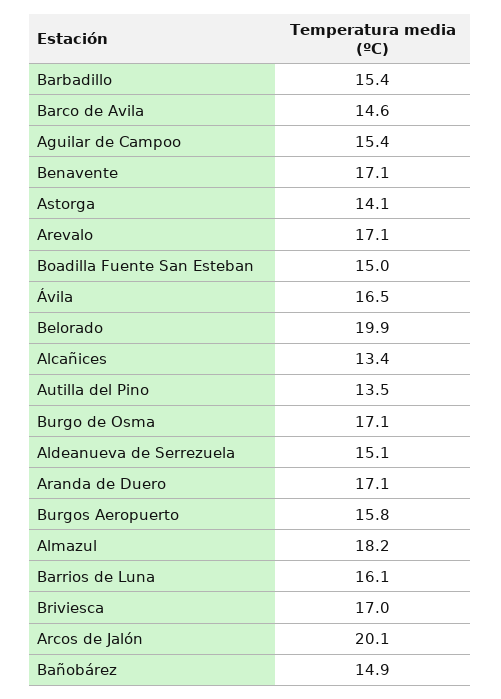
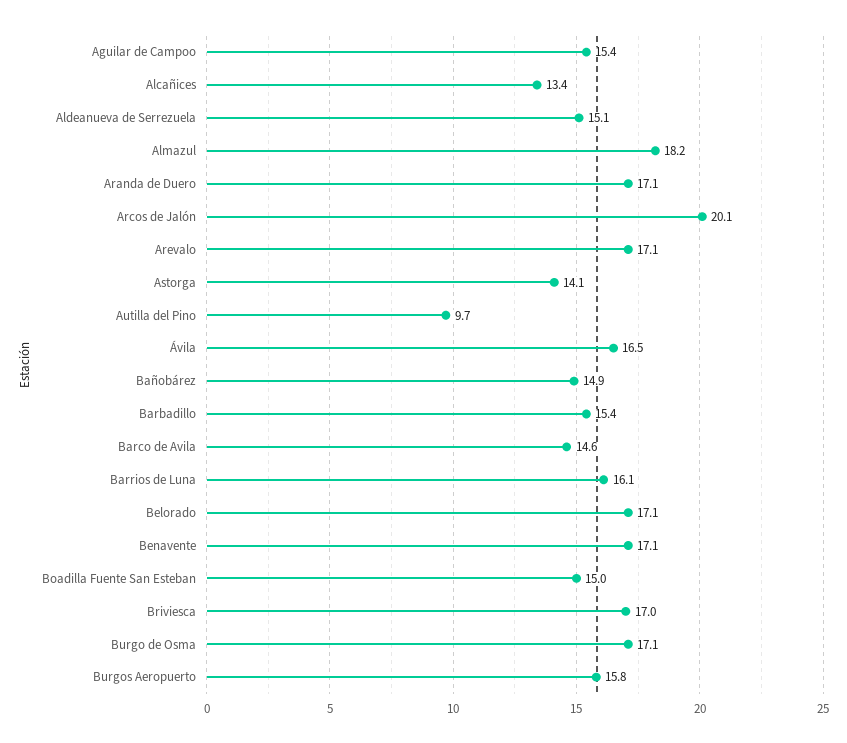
Belorado: 19.9 -> 17.1
Autilla del Pino: 13.5 -> 9.7

